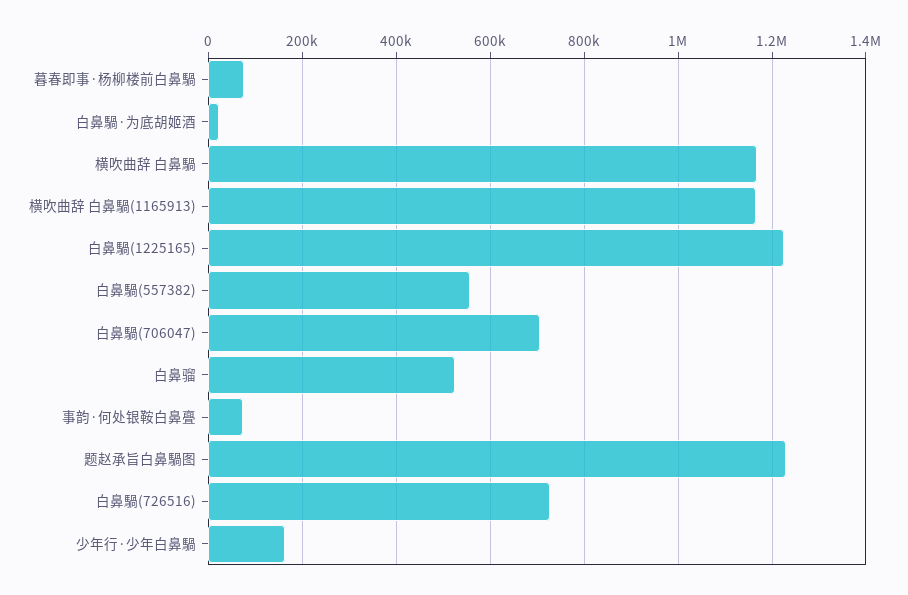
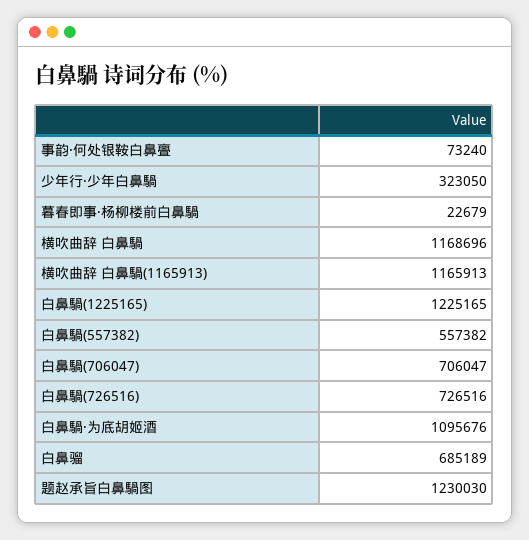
暮春即事·杨柳楼前白鼻騧: 80000 -> 22679
白鼻騧·为底胡姬酒: 20000 -> 1095676
白鼻骝: 520000 -> 685189
少年行·少年白鼻騧: 160000 -> 323050

